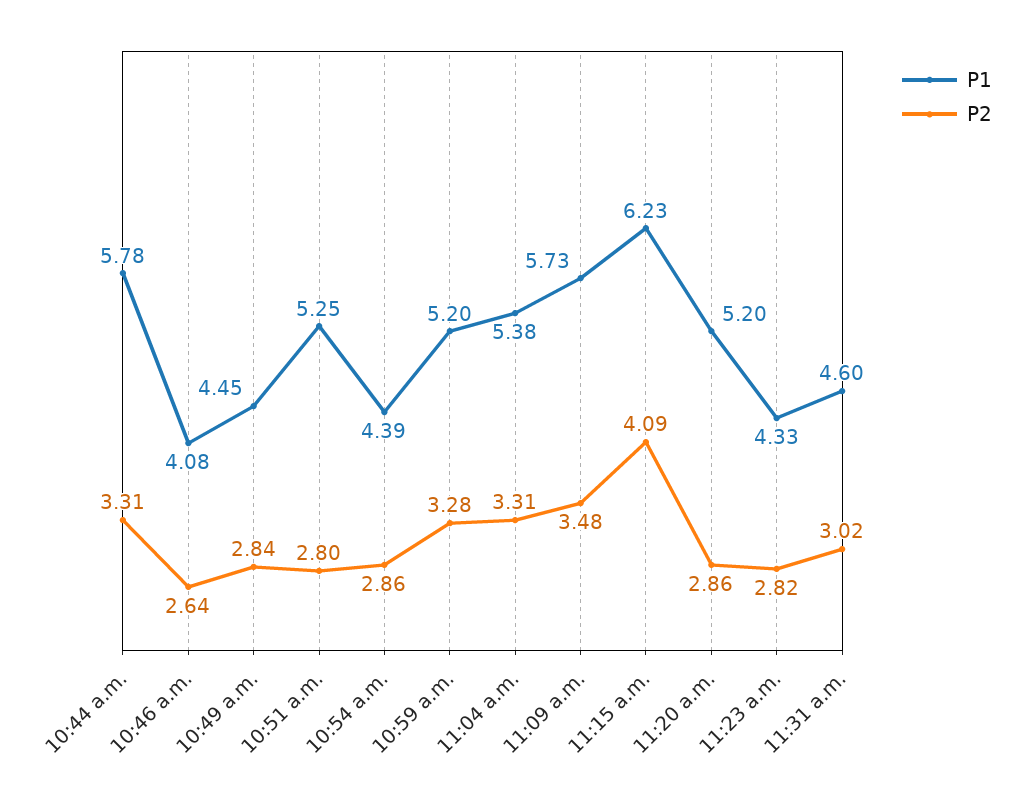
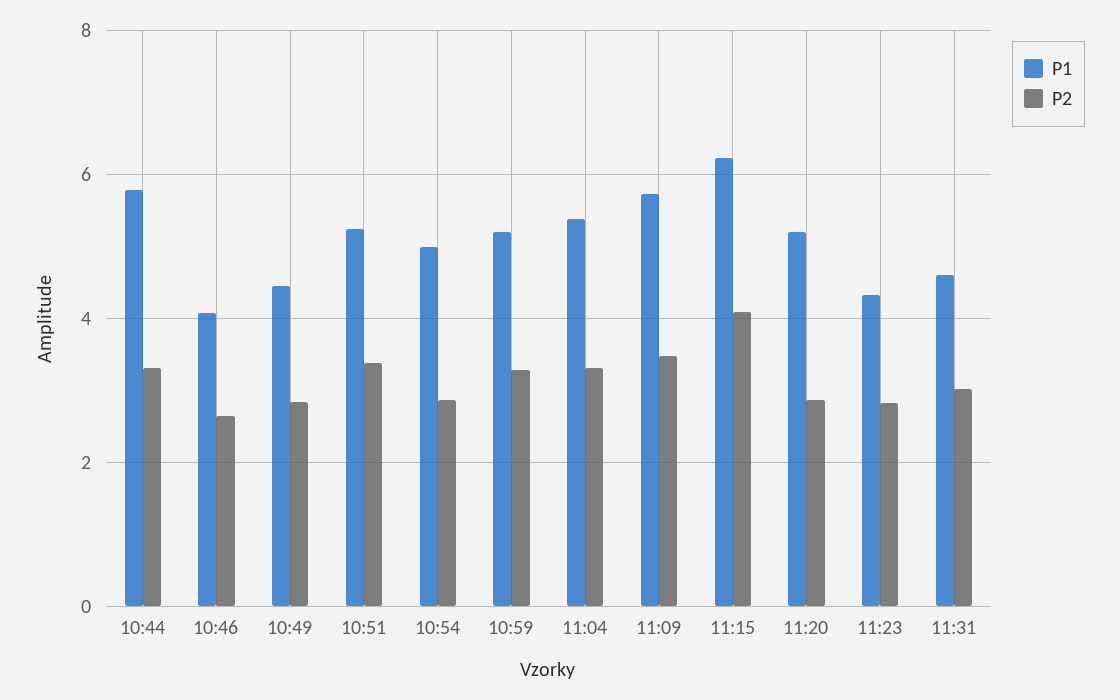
P2, 10:51 a.m.: 2.8 -> 3.4
P1, 10:54 a.m.: 4.39 -> 5

